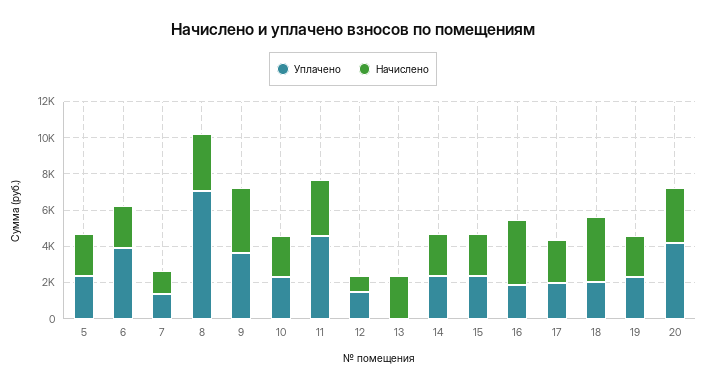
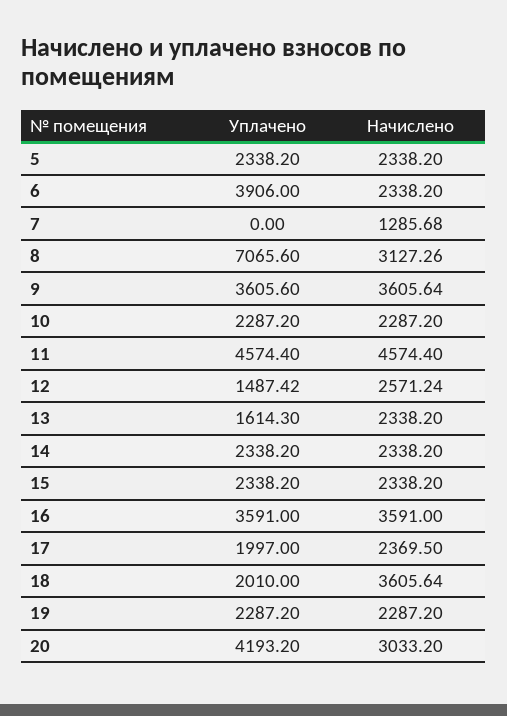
Уплачено, 7: 1500 -> 0
Начислено, 11: 3000 -> 4574.4
Начислено, 12: 1000 -> 2571.24
Уплачено, 13: 0 -> 1614.3
Уплачено, 16: 2000 -> 3591

